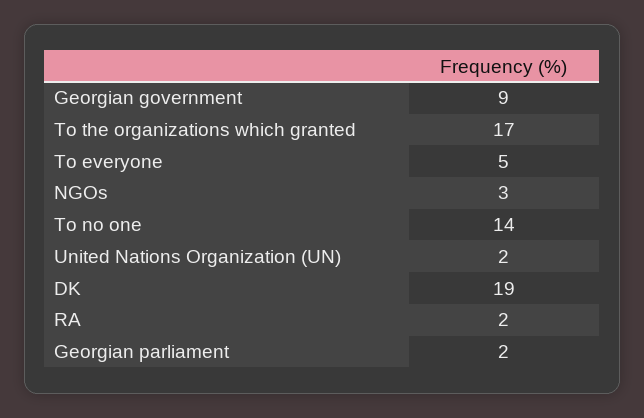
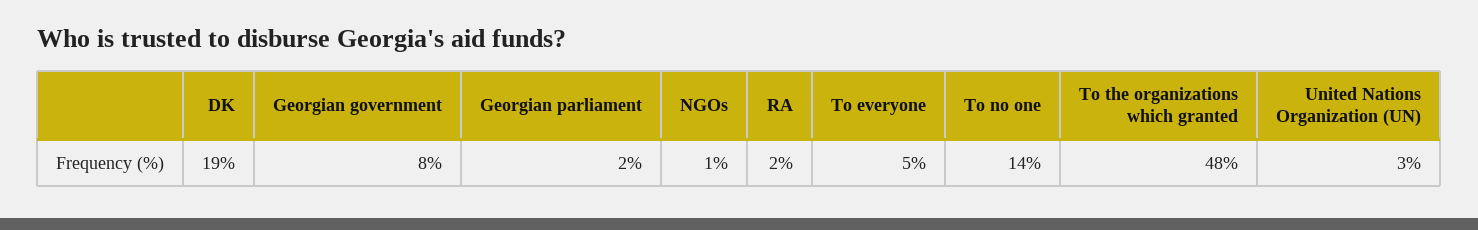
Georgian government: 9 -> 8
To the organizations which granted: 17 -> 48
NGOs: 3 -> 1
United Nations Organization (UN): 2 -> 3

